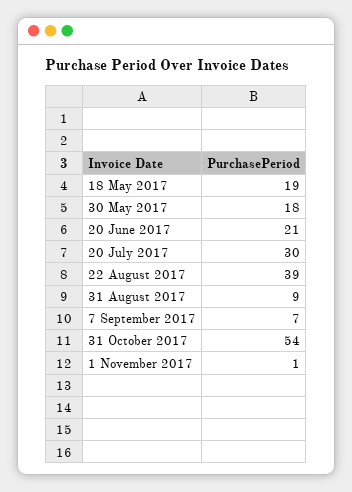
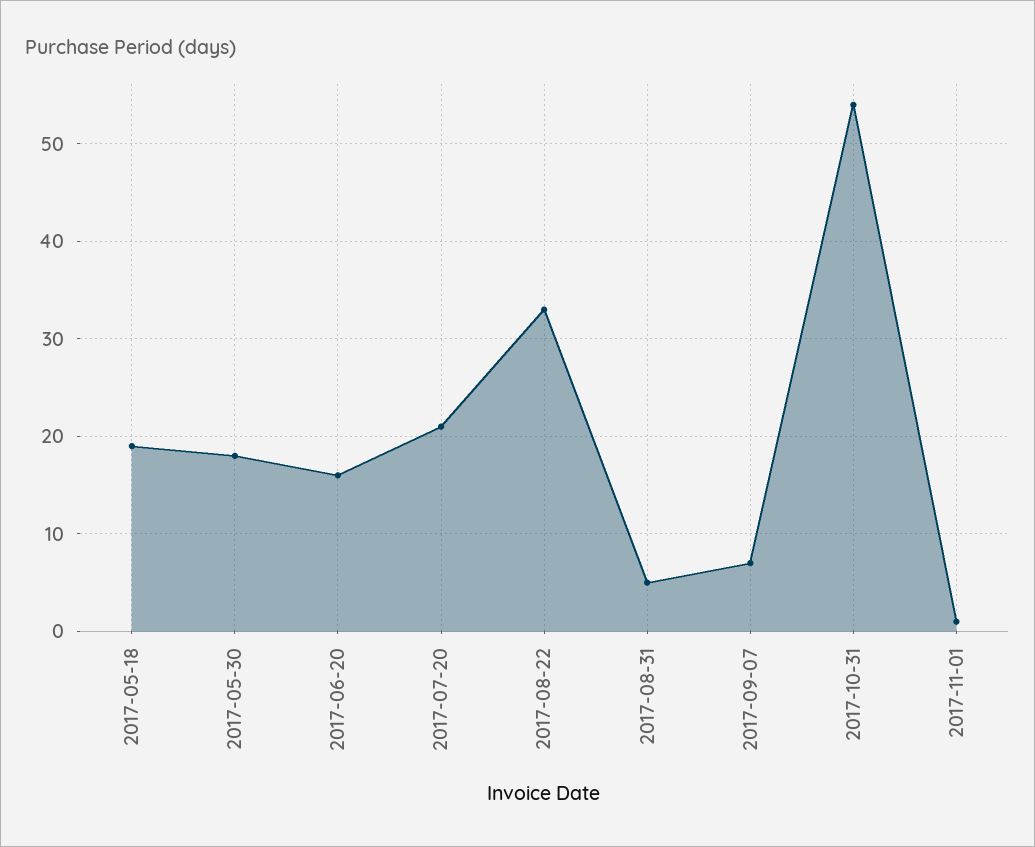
20 June 2017: 21 -> 16
20 July 2017: 30 -> 21
22 August 2017: 39 -> 33
31 August 2017: 9 -> 5

